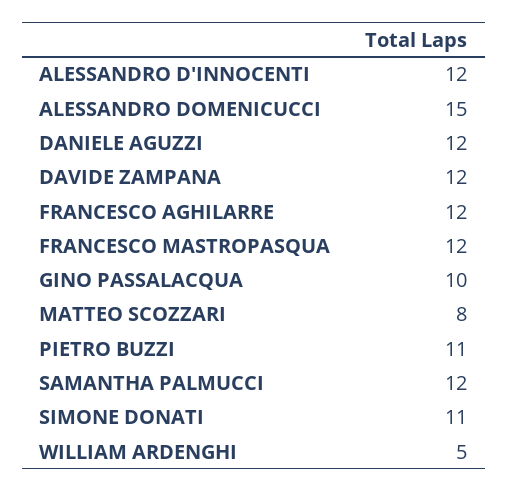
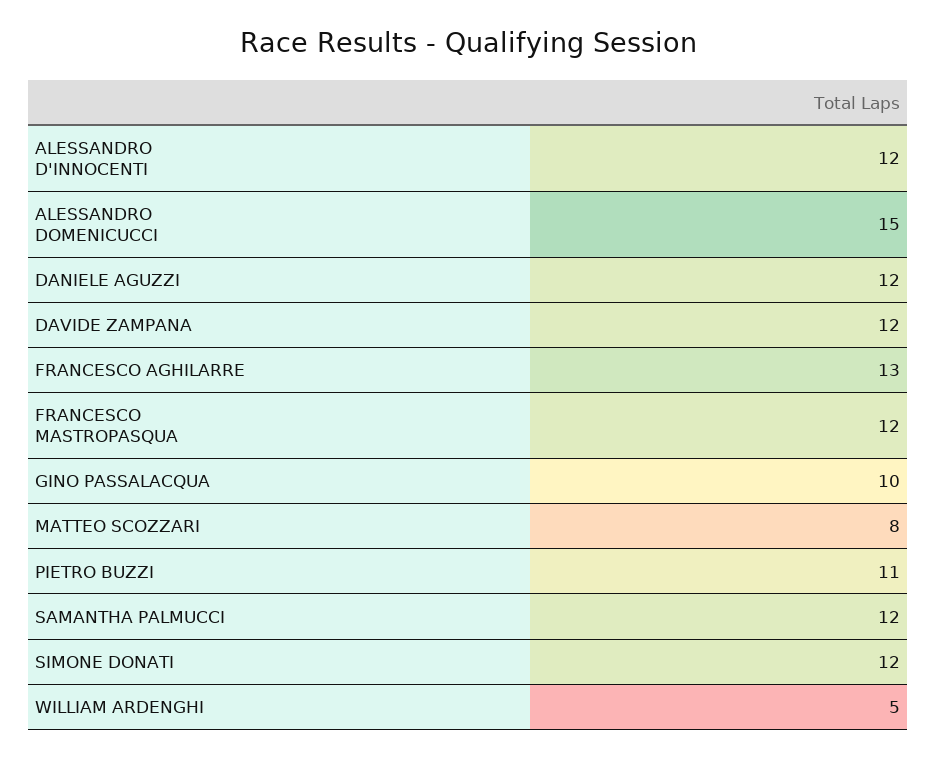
FRANCESCO AGHILARRE: 12 -> 13
SIMONE DONATI: 11 -> 12

